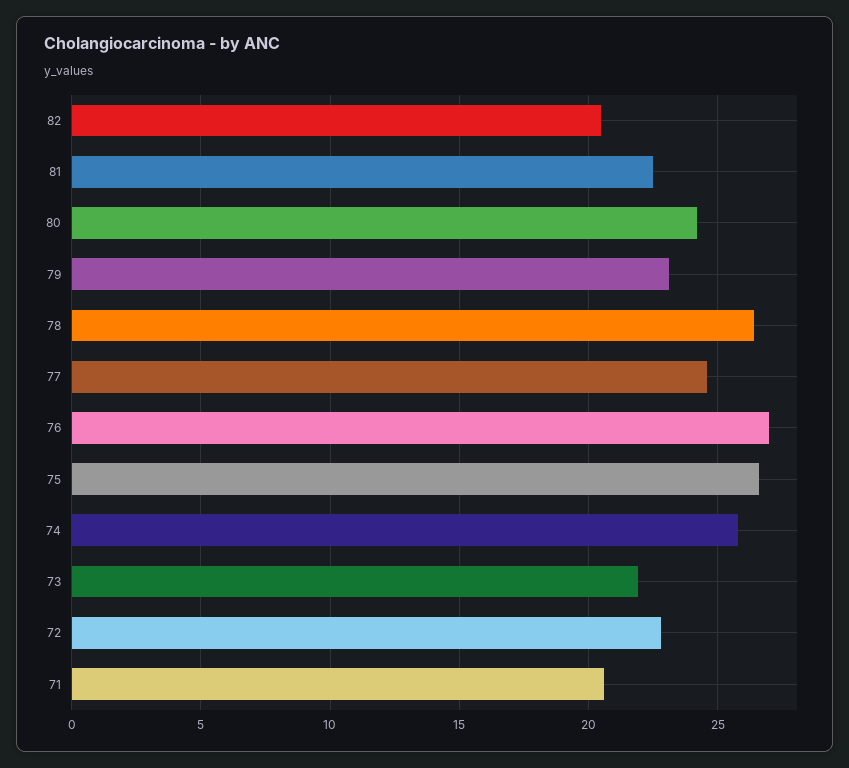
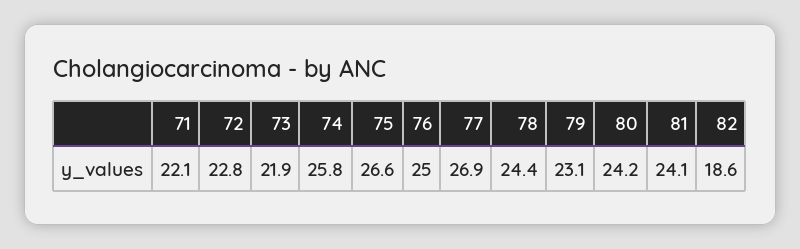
82: 20.5 -> 18.6
81: 22.5 -> 24.1
78: 26.5 -> 24.4
77: 24.5 -> 26.9
76: 27 -> 25
71: 20.5 -> 22.1

